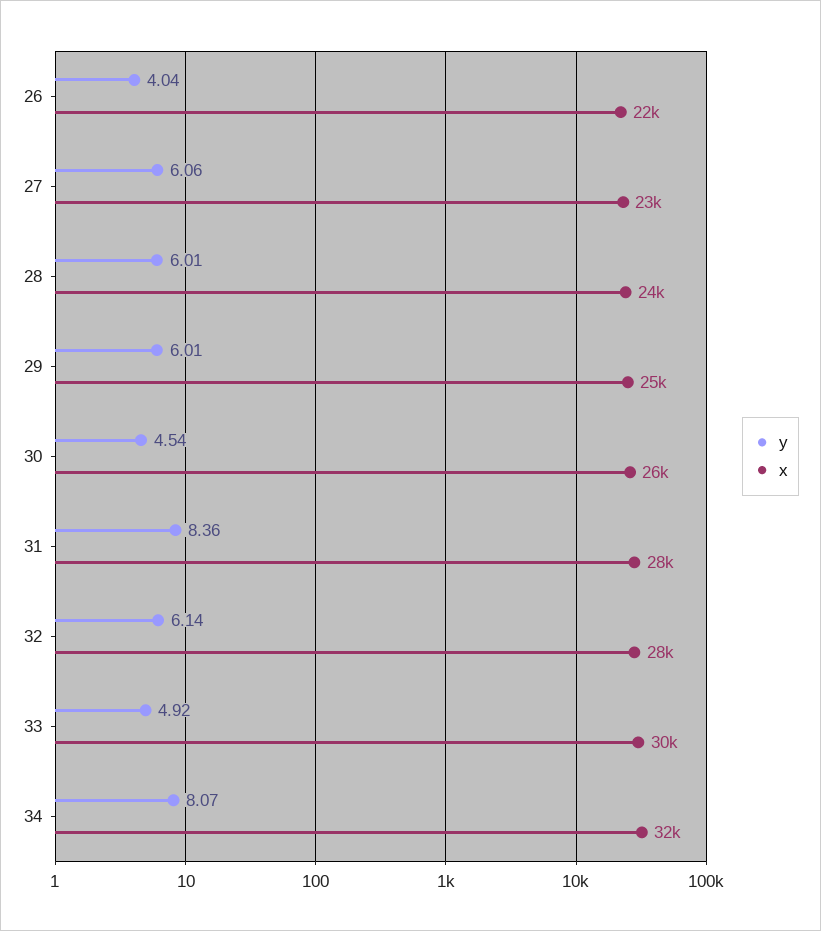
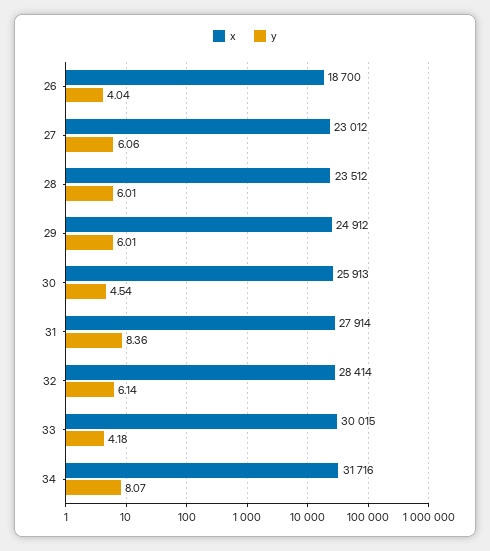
x, 26: 22000 -> 18700
y, 33: 4.92 -> 4.18

